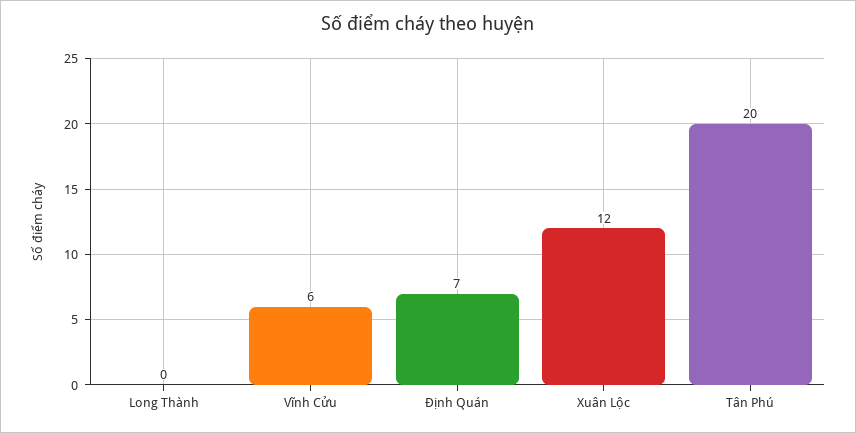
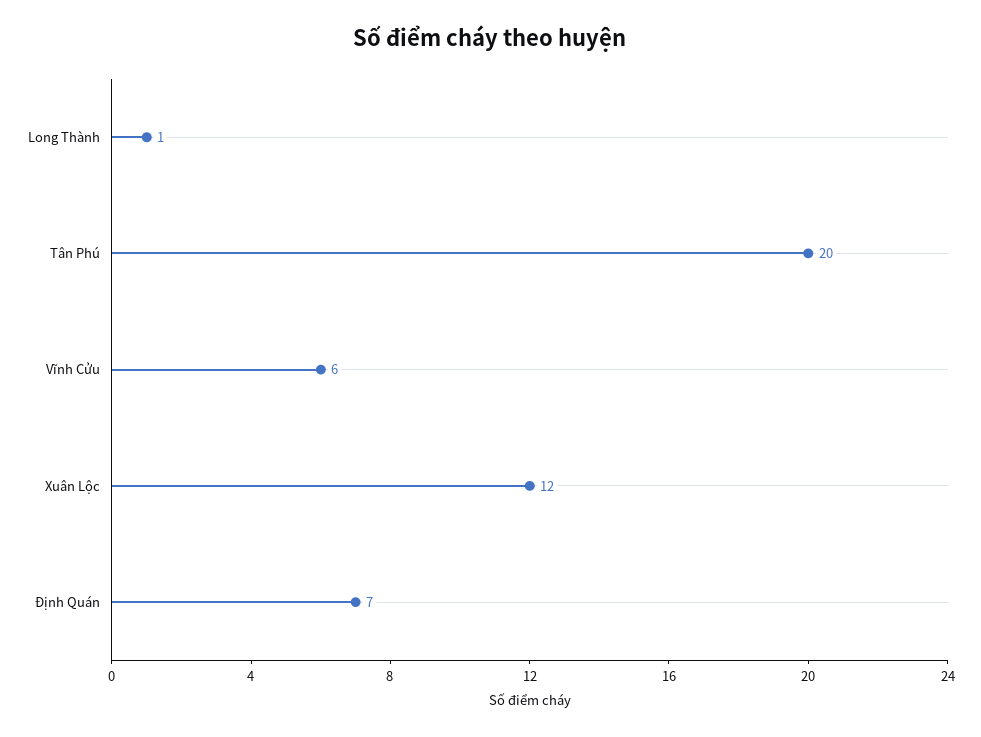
Long Thành: 0 -> 1

